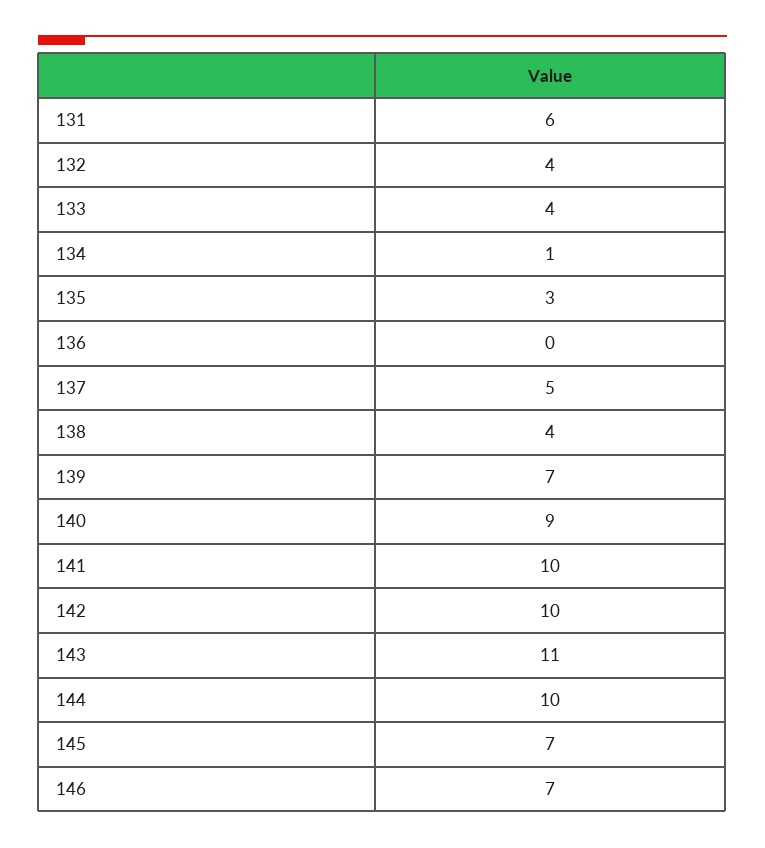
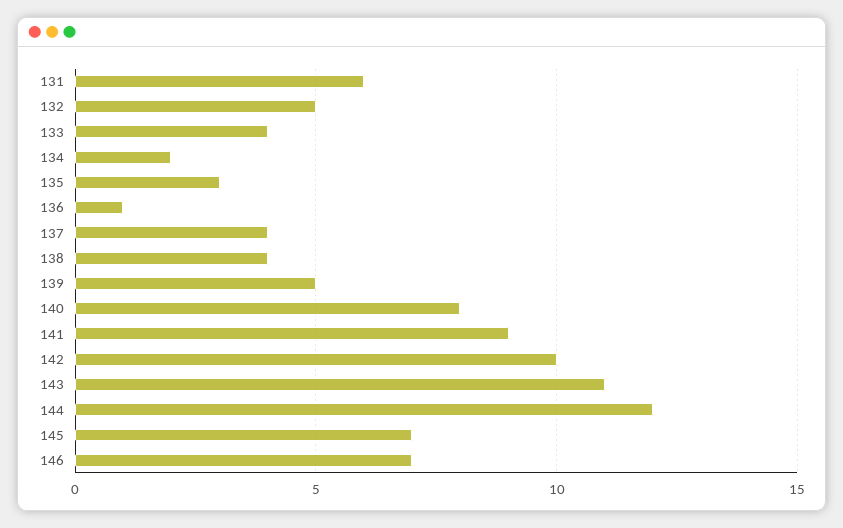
132: 4 -> 5
134: 1 -> 2
136: 0 -> 1
137: 5 -> 4
139: 7 -> 5
140: 9 -> 8
141: 10 -> 9
144: 10 -> 12

